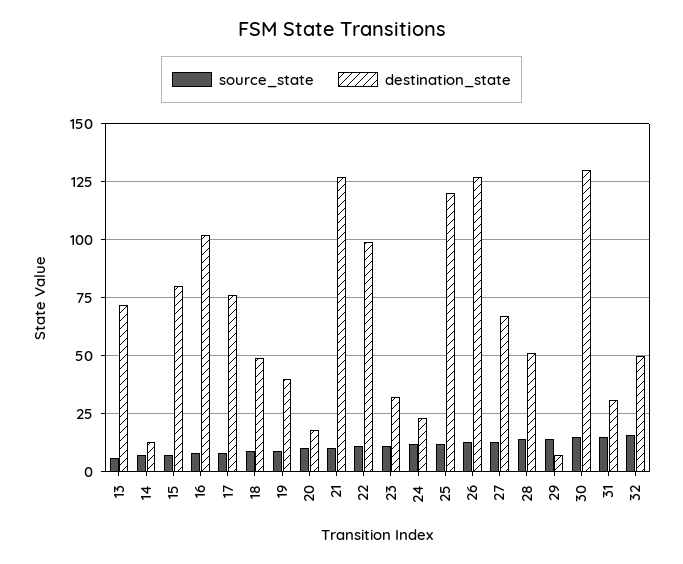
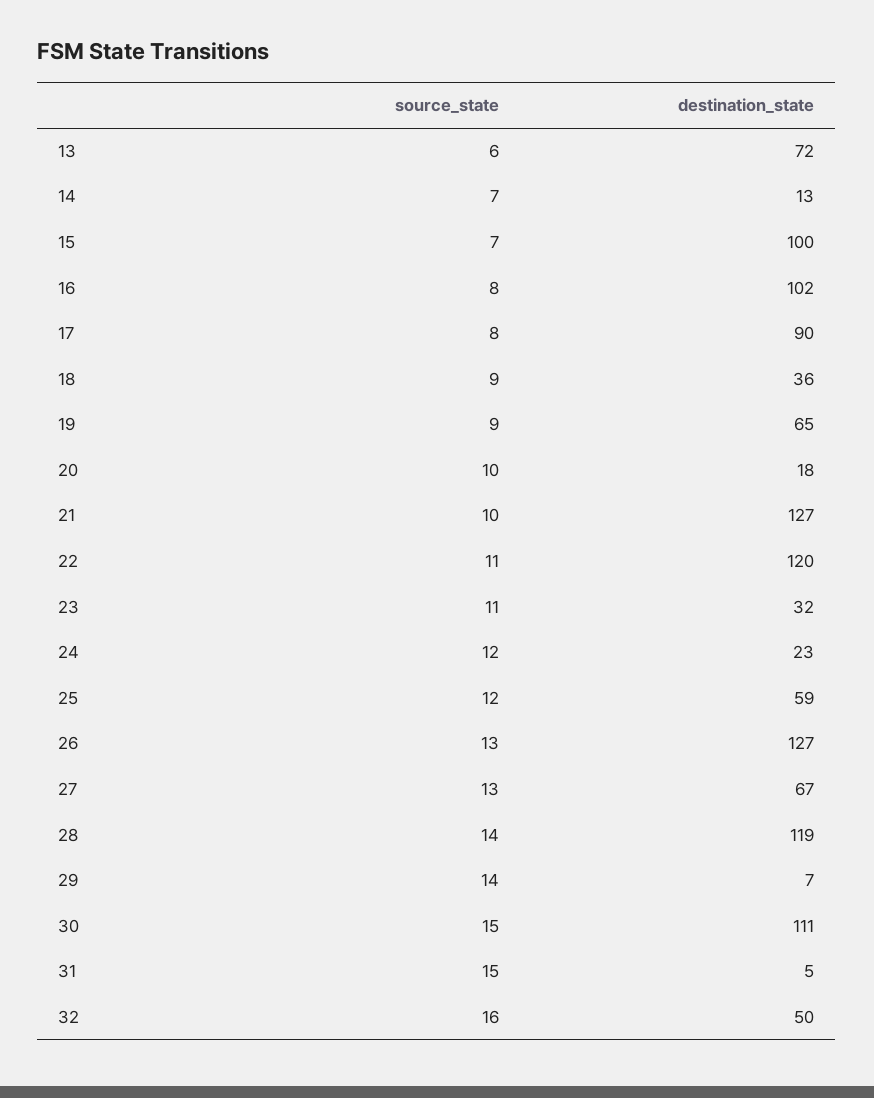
destination_state, 15: 80 -> 100
destination_state, 17: 75 -> 90
destination_state, 18: 50 -> 36
destination_state, 19: 40 -> 65
destination_state, 22: 100 -> 120
destination_state, 25: 120 -> 59
destination_state, 28: 50 -> 119
destination_state, 30: 130 -> 111
destination_state, 31: 30 -> 5

